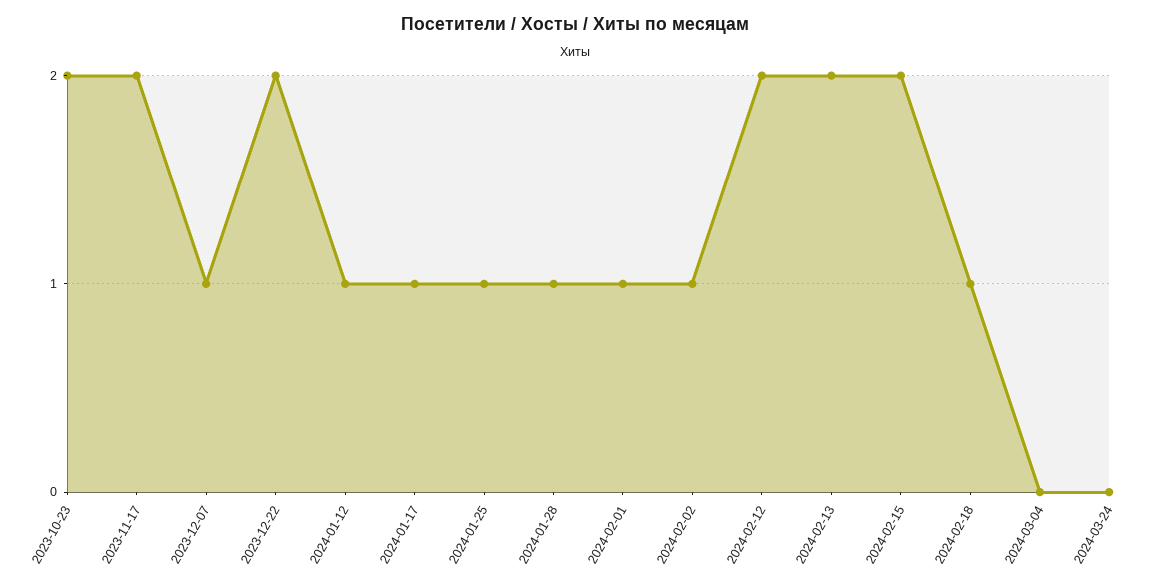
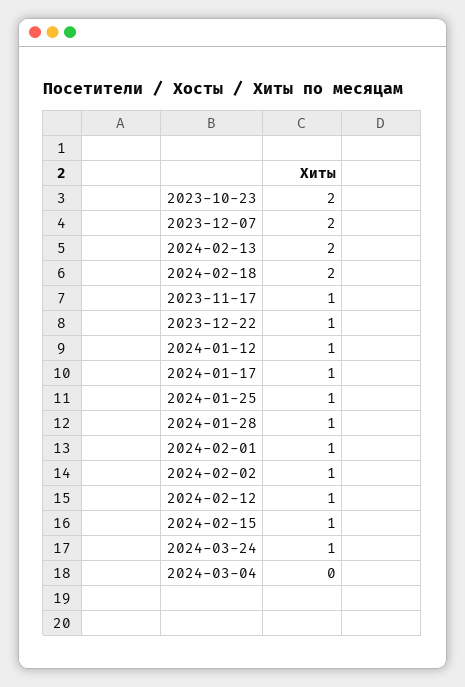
2023-11-17: 2 -> 1
2023-12-07: 1 -> 2
2023-12-22: 2 -> 1
2024-02-12: 2 -> 1
2024-02-15: 2 -> 1
2024-02-18: 1 -> 2
2024-03-24: 0 -> 1

